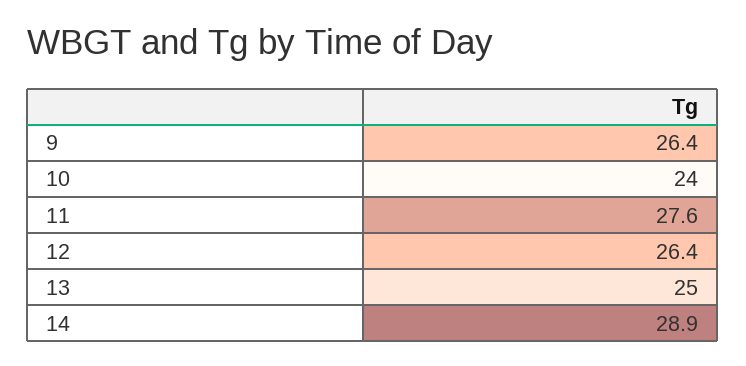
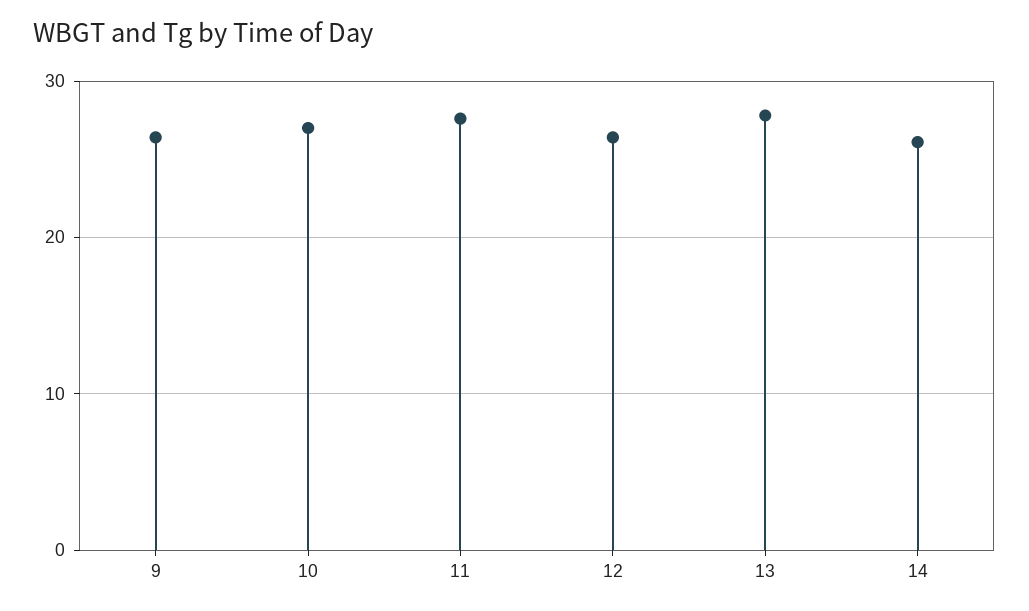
10: 24 -> 27
13: 25 -> 28
14: 28.9 -> 26

